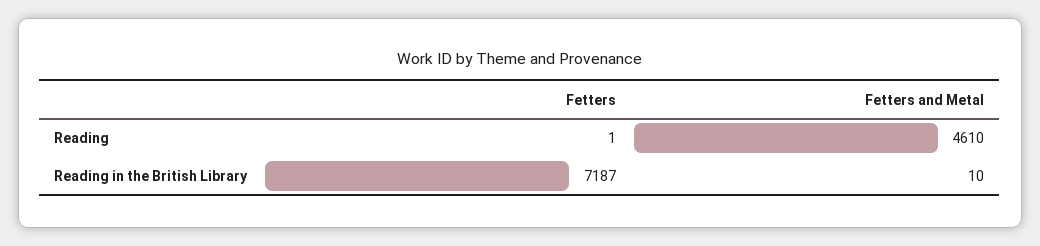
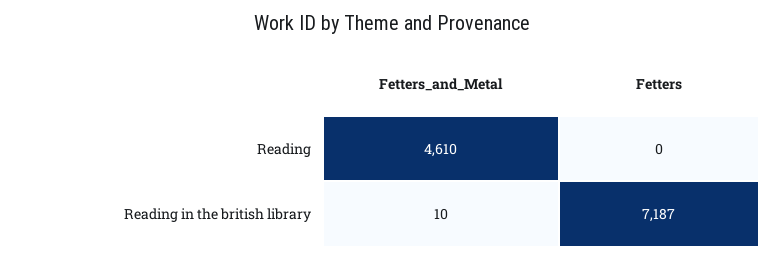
Fetters, Reading: 1 -> 0

